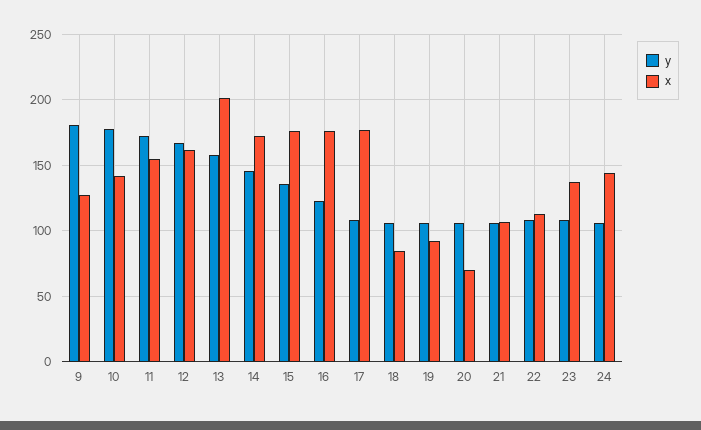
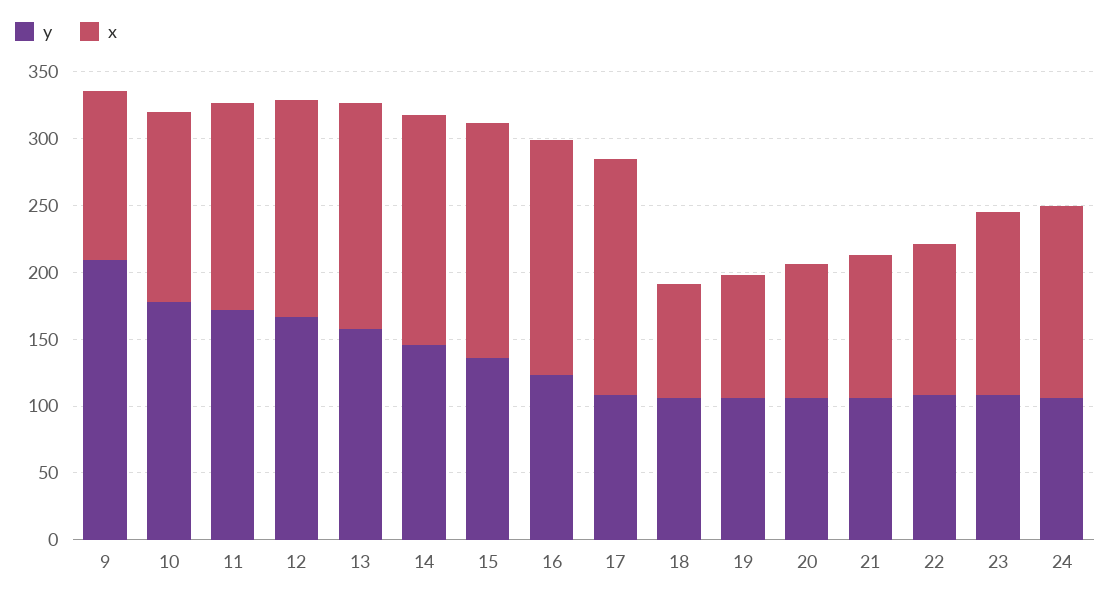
y, 9: 180 -> 210
x, 13: 200 -> 170
x, 20: 70 -> 100

